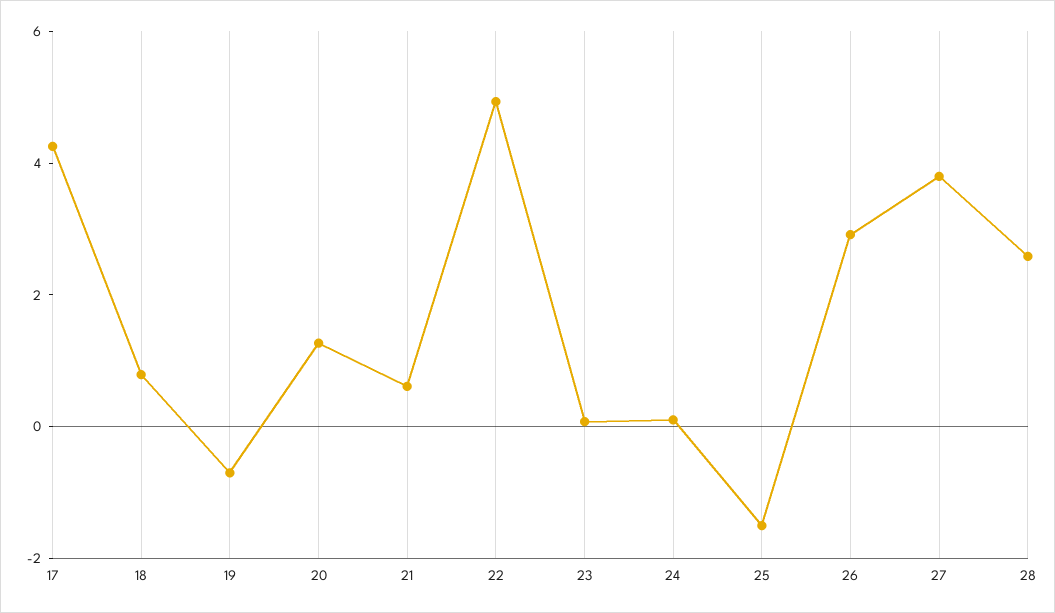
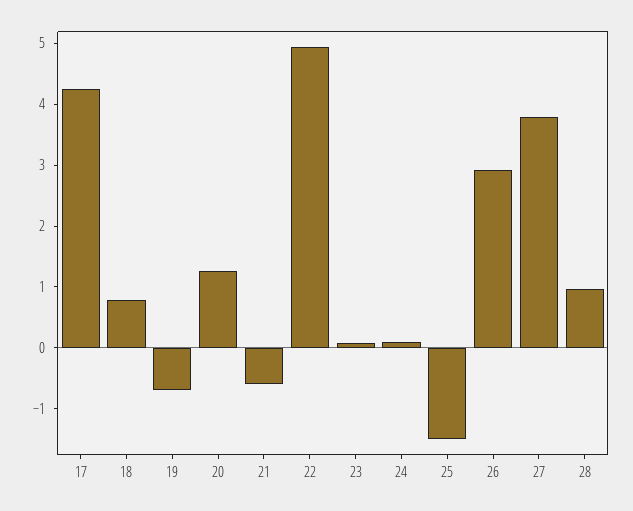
21: 0.5 -> -0.6
28: 2.5 -> 1

